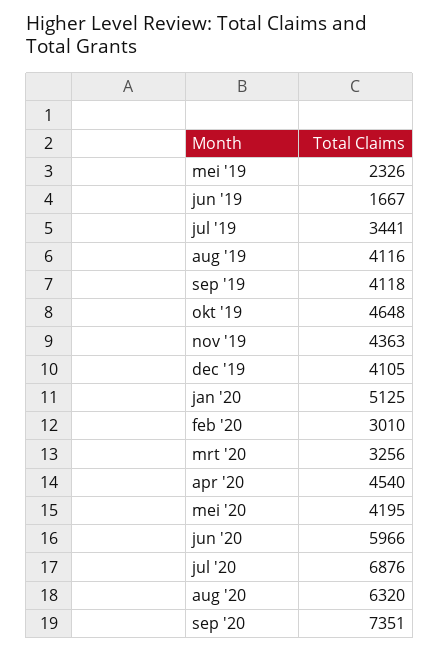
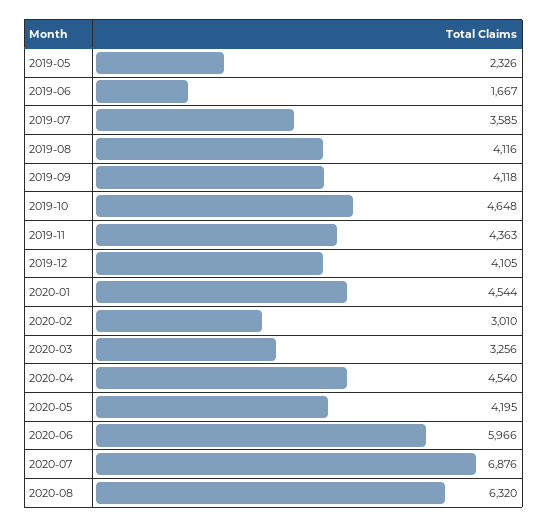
jul '19: 3441 -> 3585
jan '20: 5125 -> 4544
sep '20: 7351 -> none

